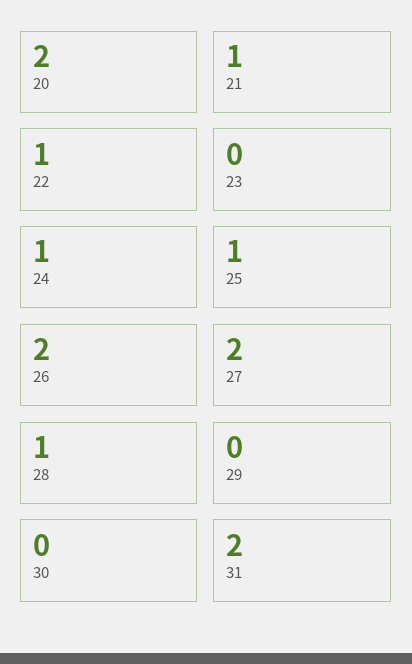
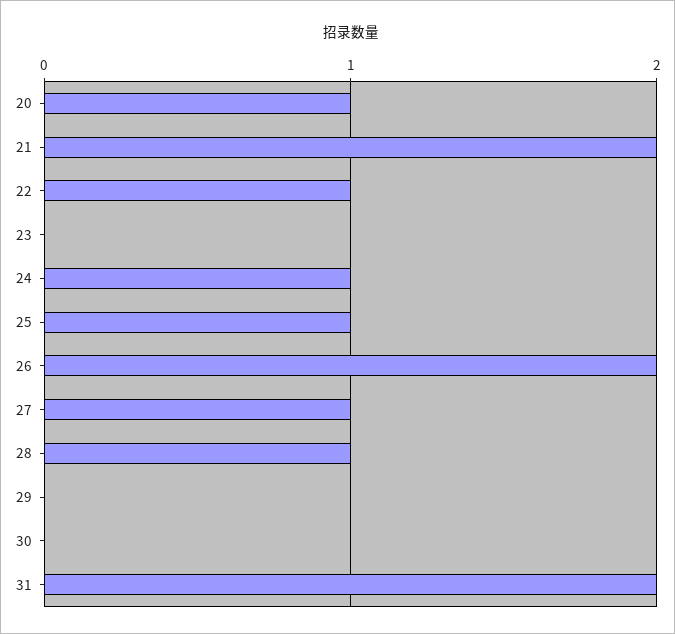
20: 2 -> 1
21: 1 -> 2
27: 2 -> 1

